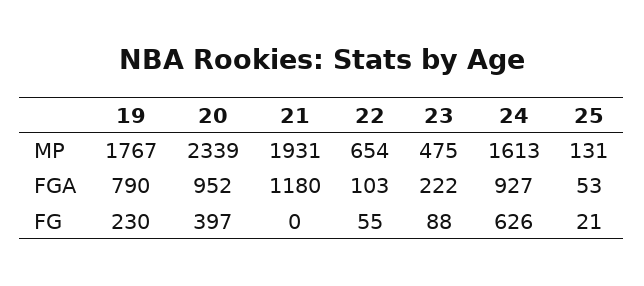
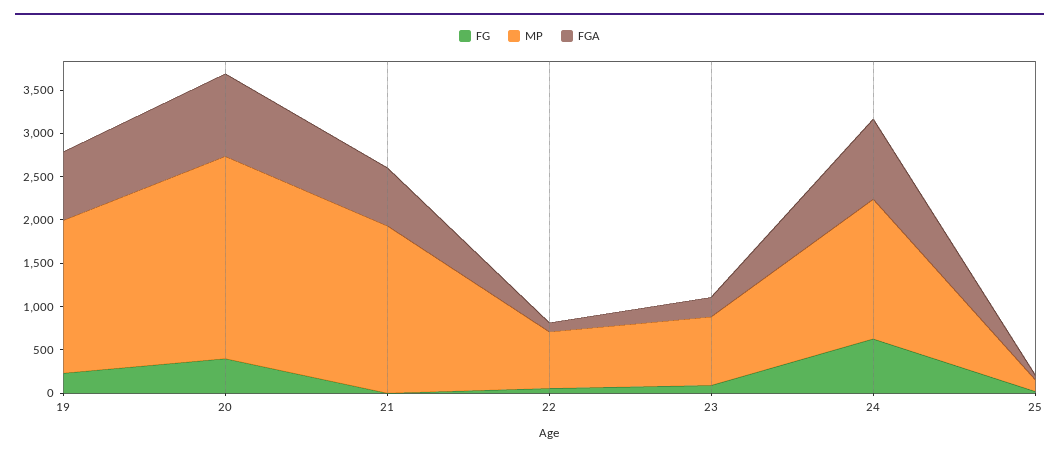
MP, 23: 475 -> 800
FGA, 21: 1180 -> 700

